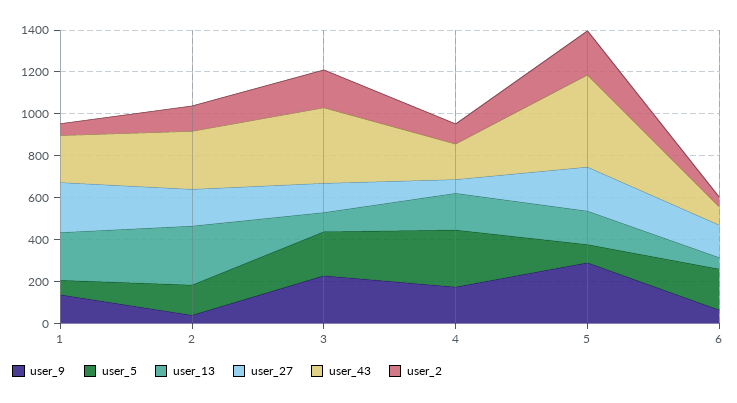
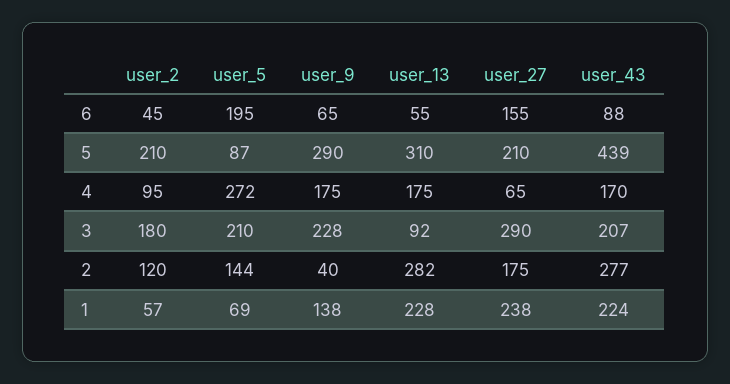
user_27, 3: 150 -> 290
user_43, 3: 350 -> 207
user_13, 5: 150 -> 310

